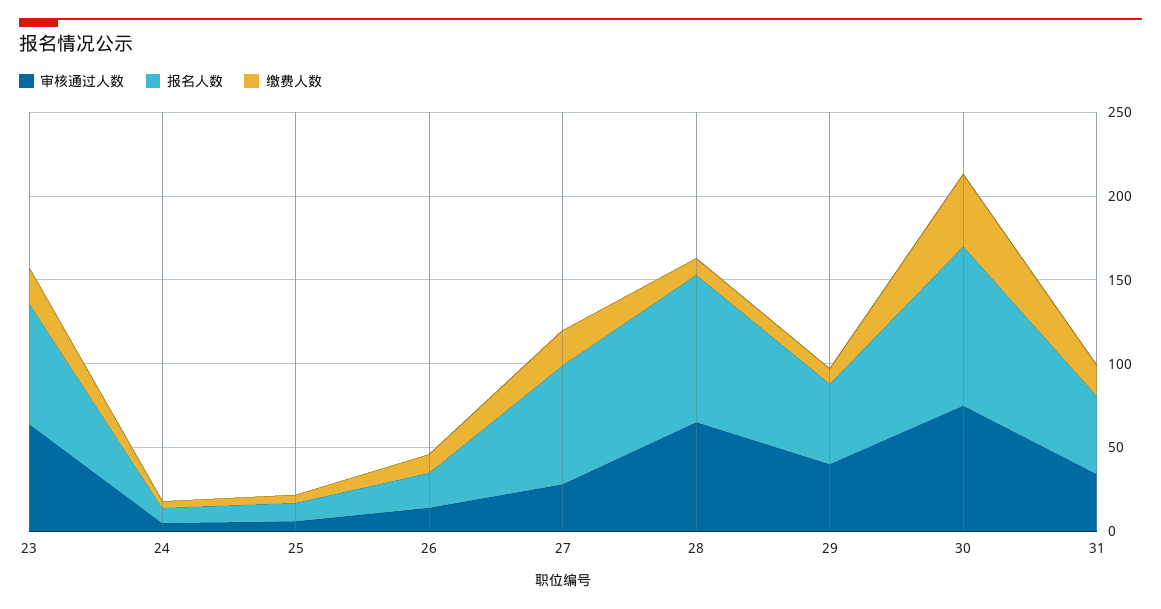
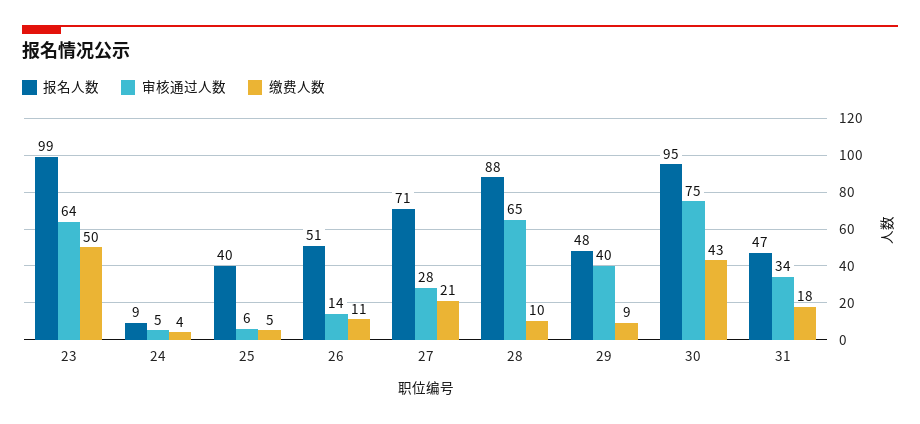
报名人数, 23: 70 -> 99
缴费人数, 23: 20 -> 50
报名人数, 25: 10 -> 40
报名人数, 26: 20 -> 51

